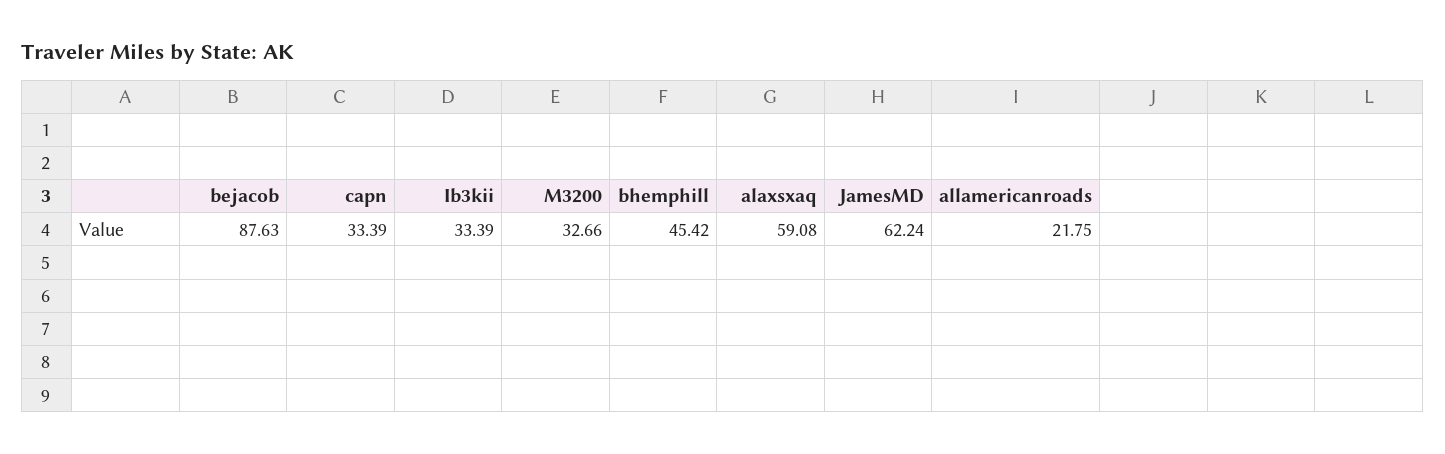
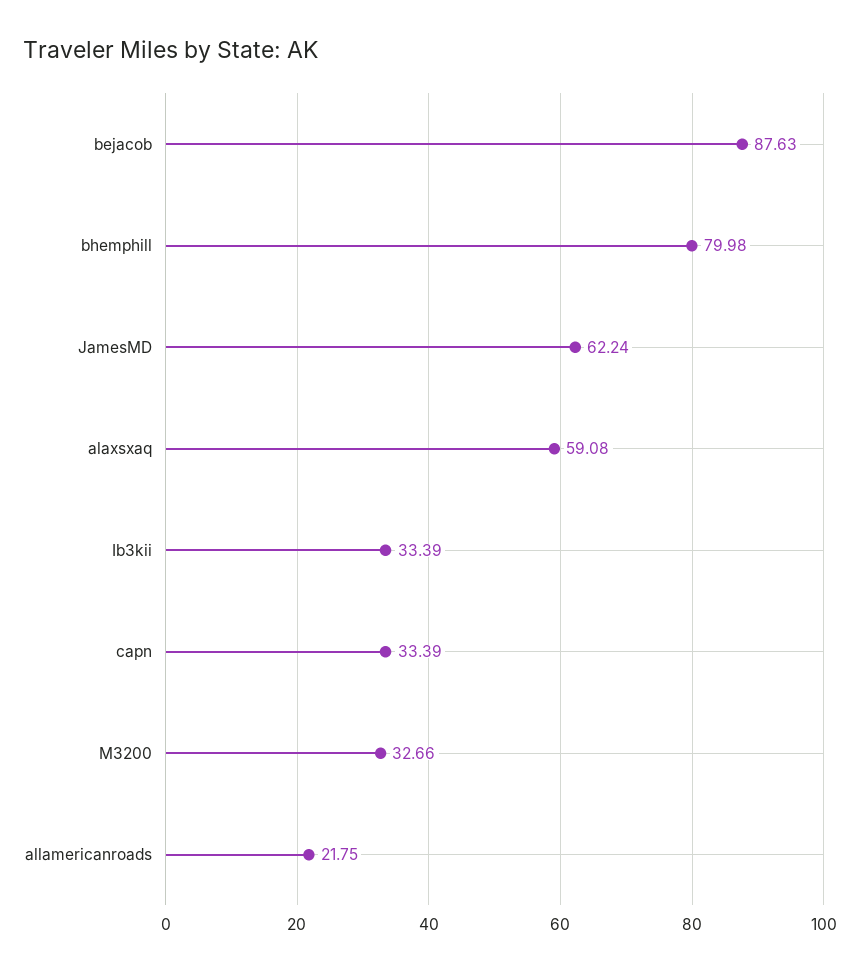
bhemphill: 45.42 -> 79.98

